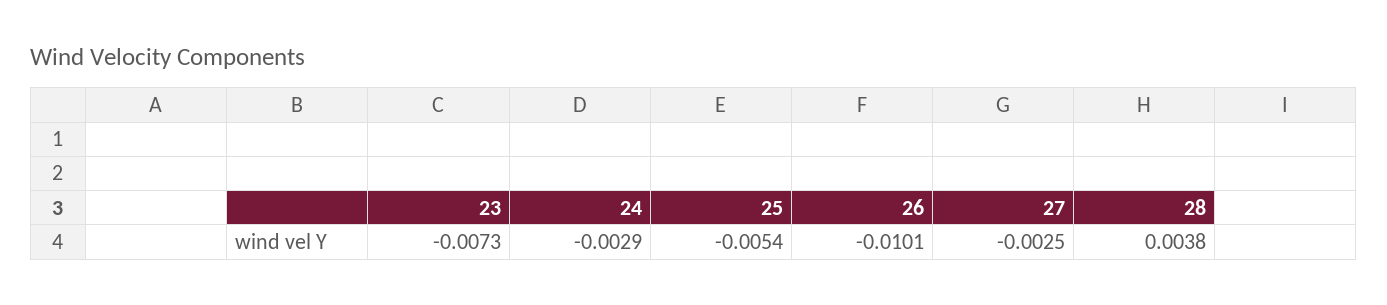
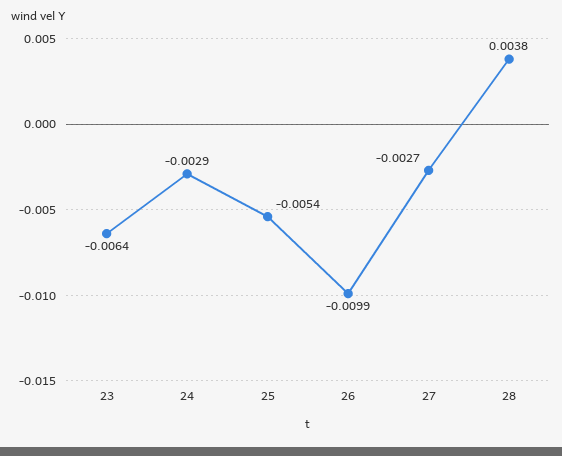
23: -0.0073 -> -0.0064
26: -0.0101 -> -0.0099
27: -0.0025 -> -0.0027

